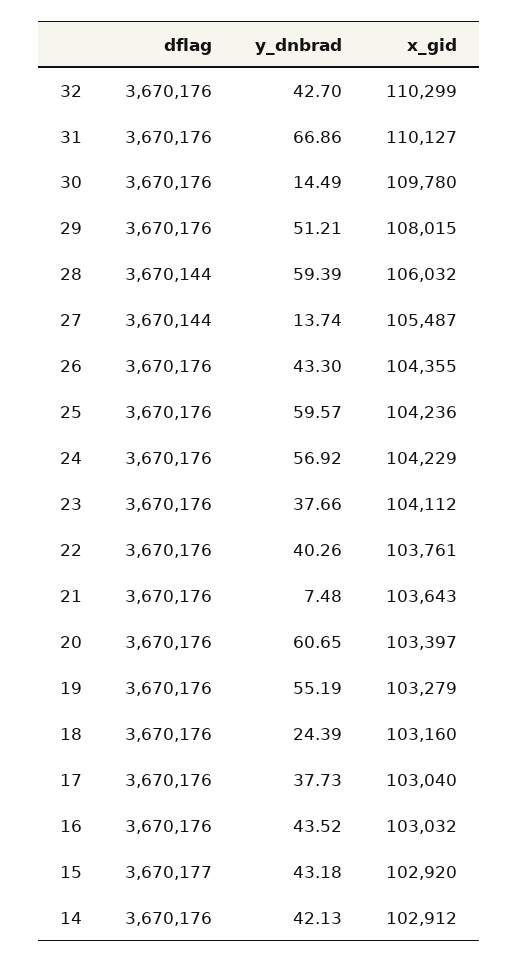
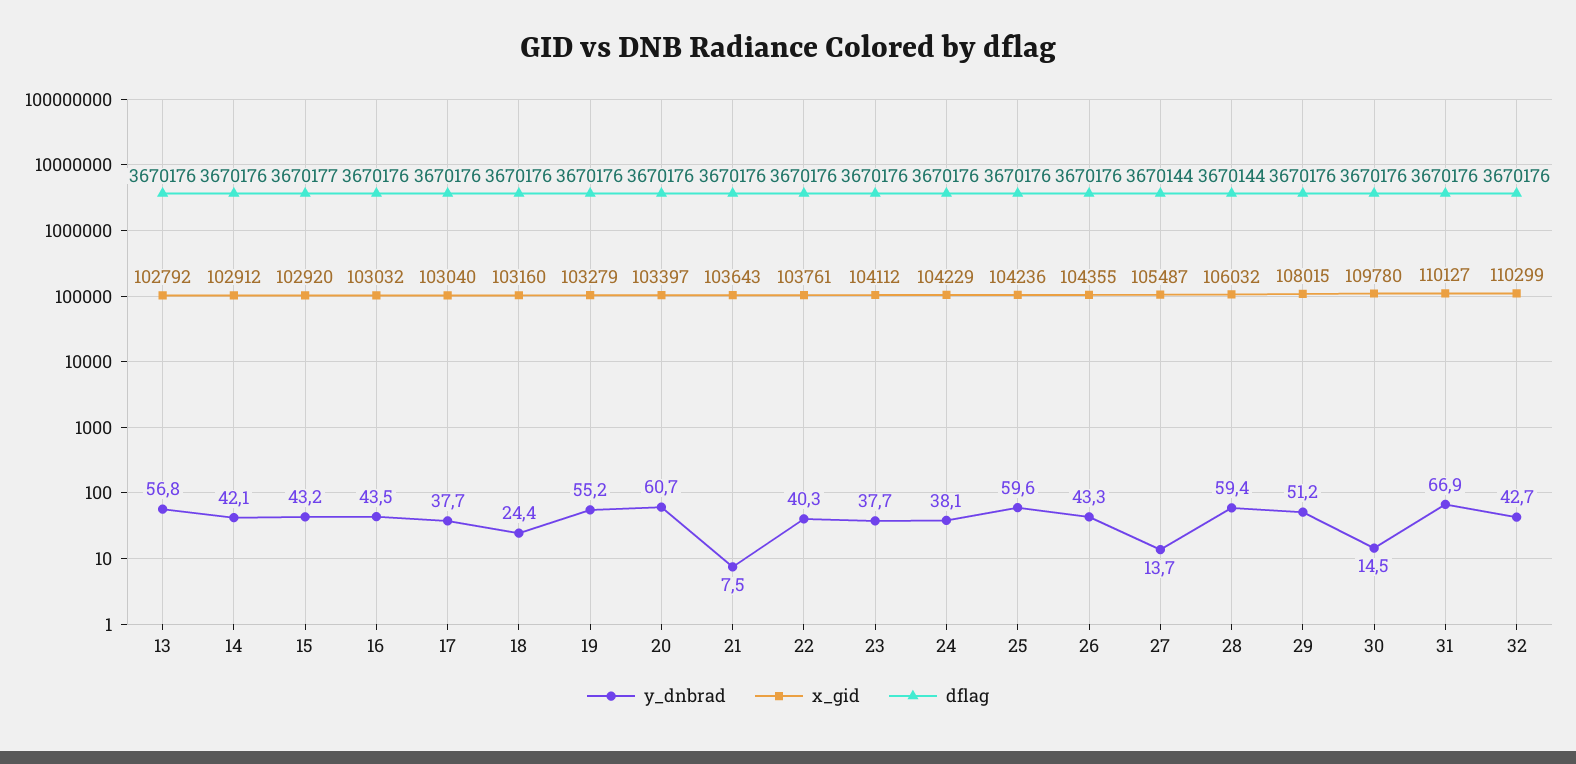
y_dnbrad, 24: 56.92 -> 38.1
y_dnbrad, 13: none -> 56.8
x_gid, 13: none -> 102792
dflag, 13: none -> 3670176

